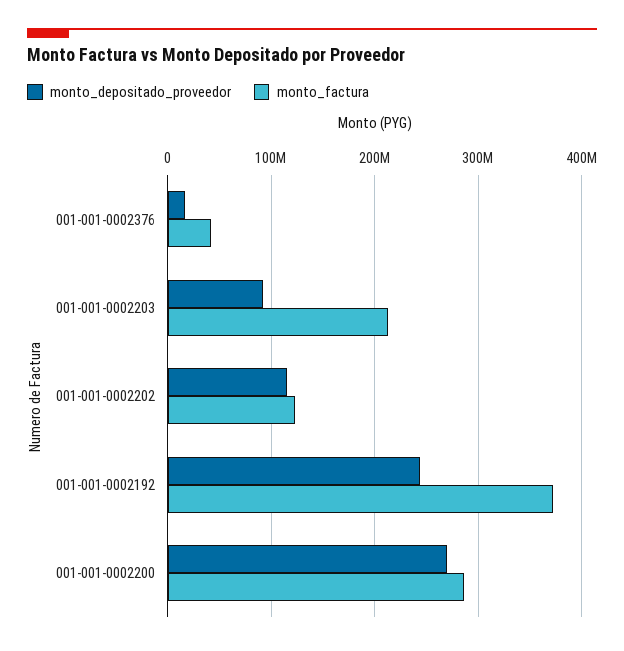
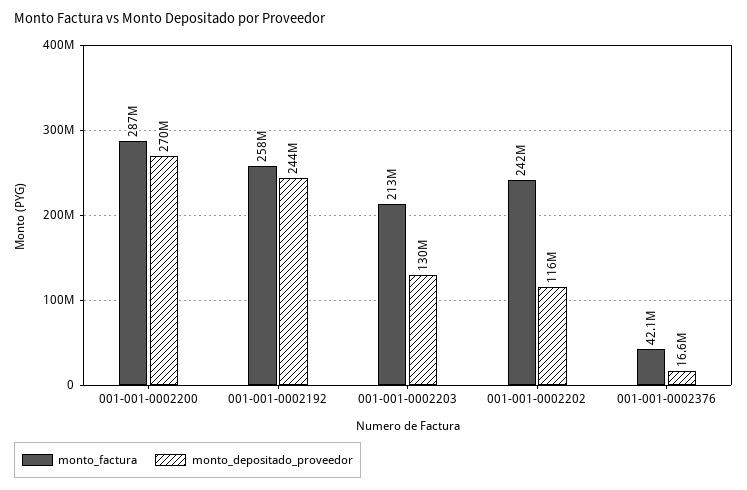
monto_depositado_proveedor, 001-001-0002203: 90000000 -> 130000000
monto_factura, 001-001-0002202: 120000000 -> 242000000
monto_factura, 001-001-0002192: 370000000 -> 258000000

